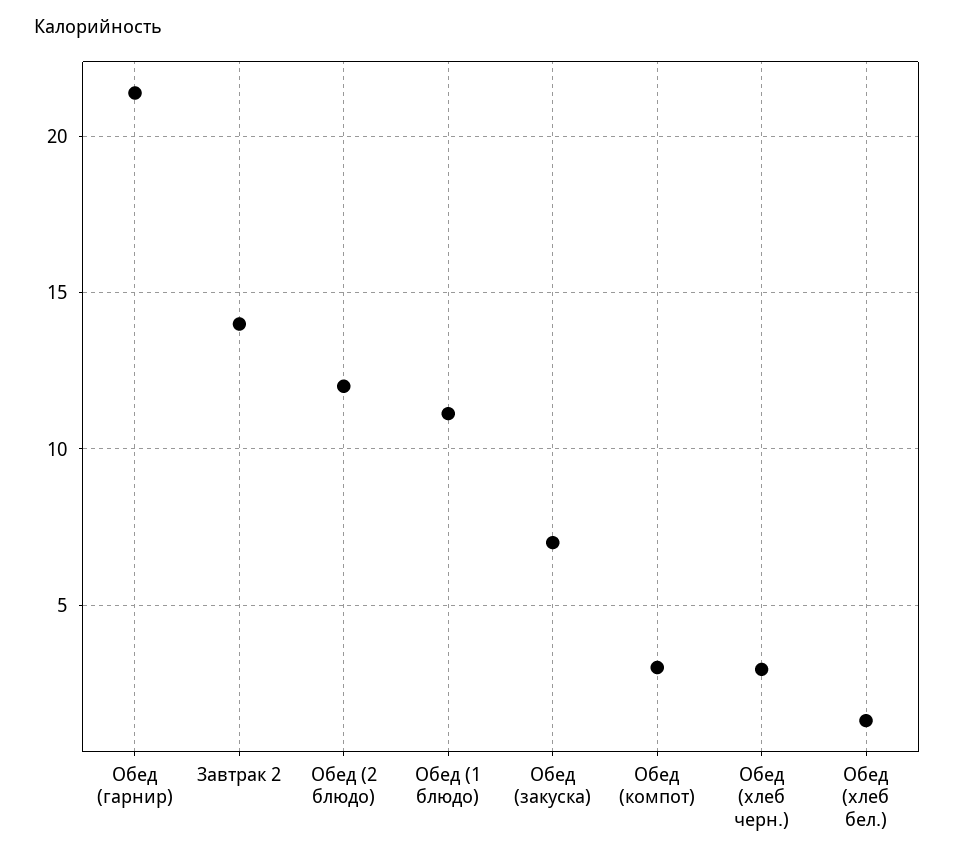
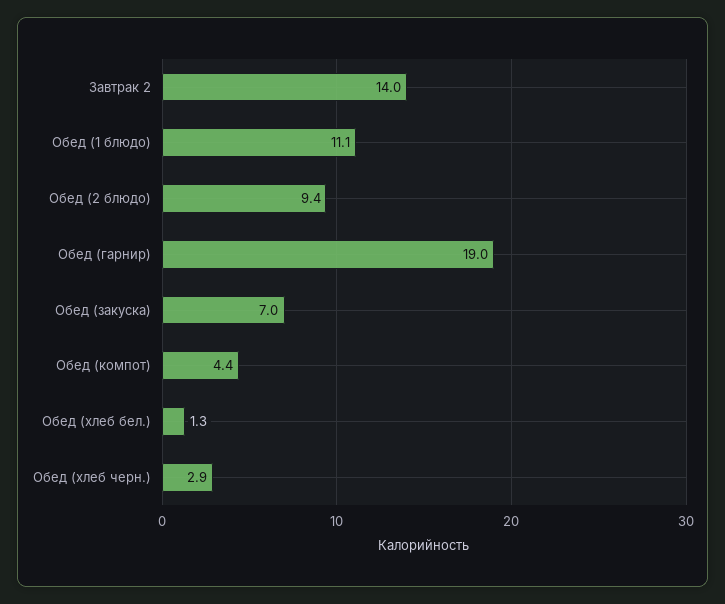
Обед (гарнир): 21.5 -> 19
Обед (2 блюдо): 12 -> 9.4
Обед (компот): 3 -> 4.4

